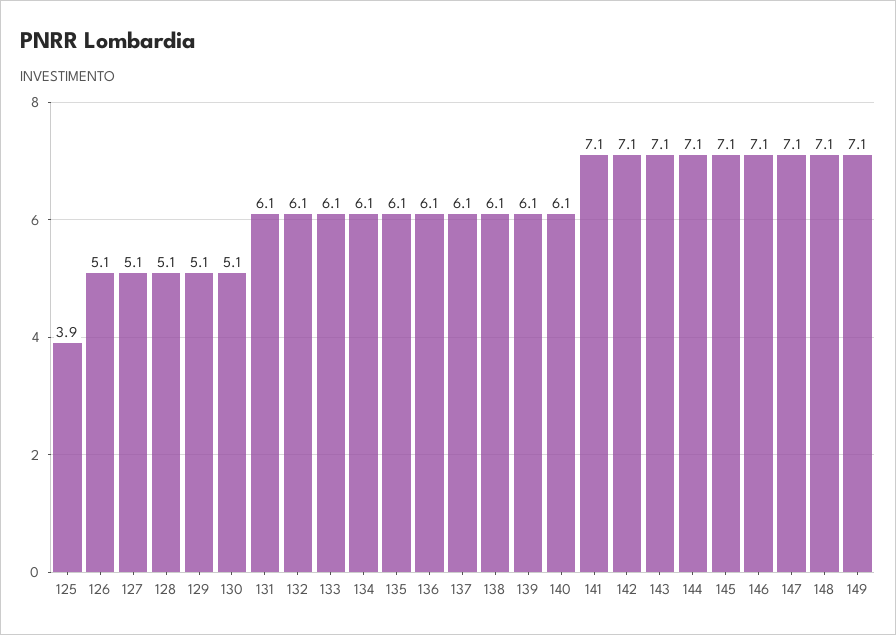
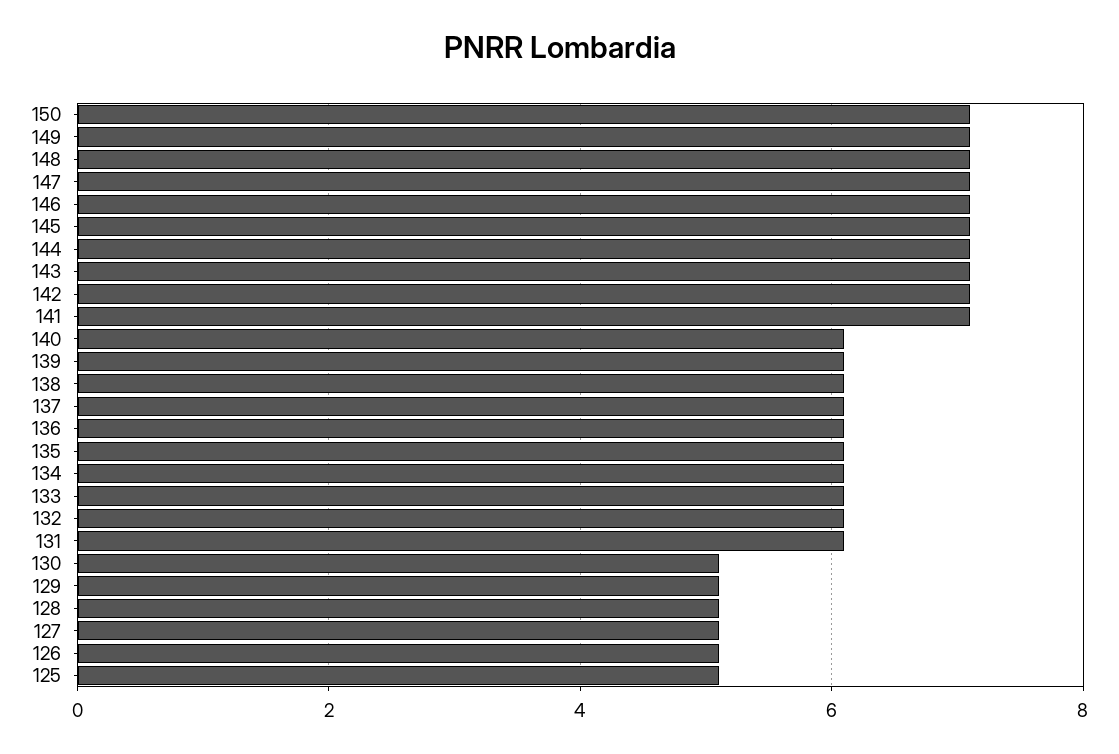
125: 3.9 -> 5
150: none -> 7

